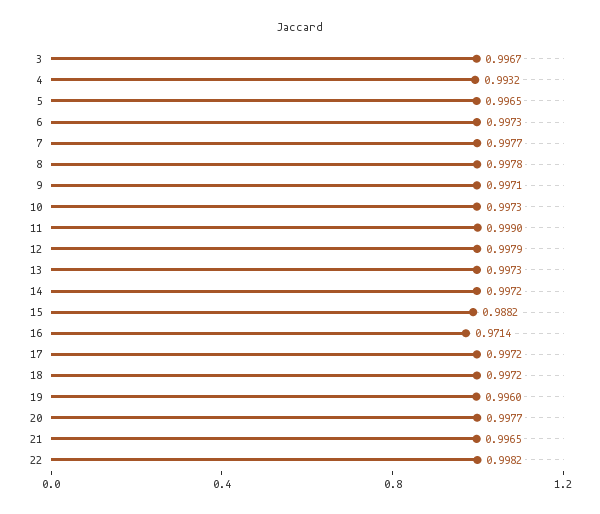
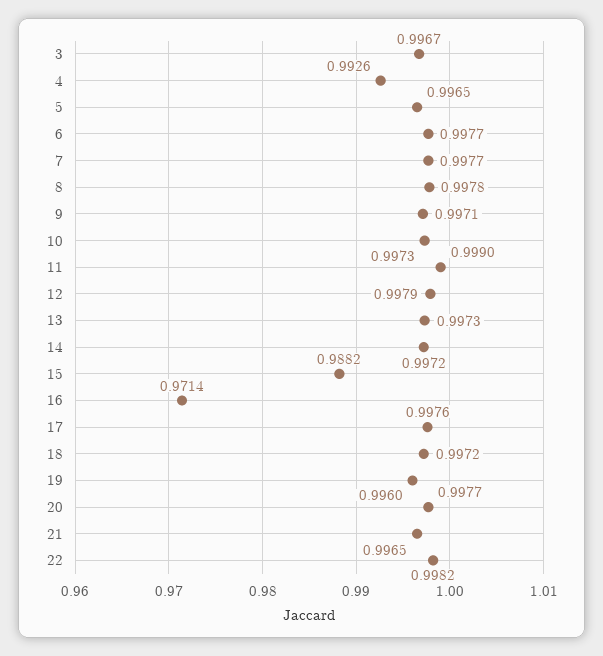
4: 0.9932 -> 0.9926
6: 0.9973 -> 0.9977
17: 0.9972 -> 0.9976

